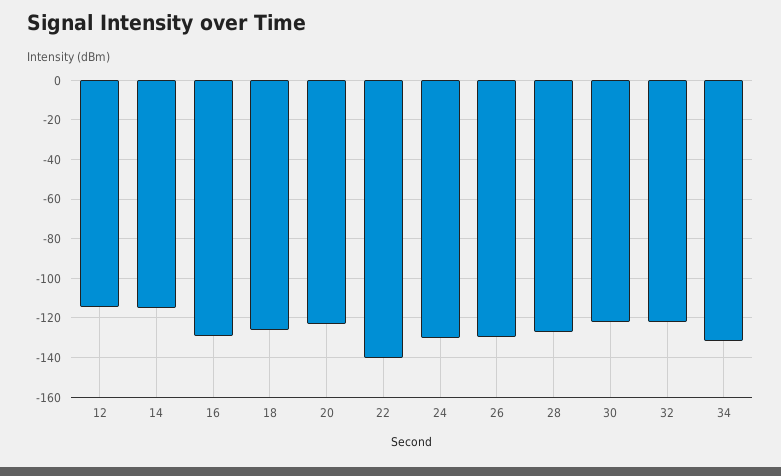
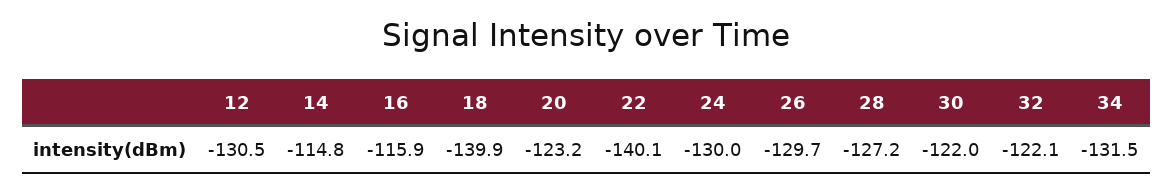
12: -115 -> -130.5
16: -130 -> -115.9
18: -125 -> -139.9

